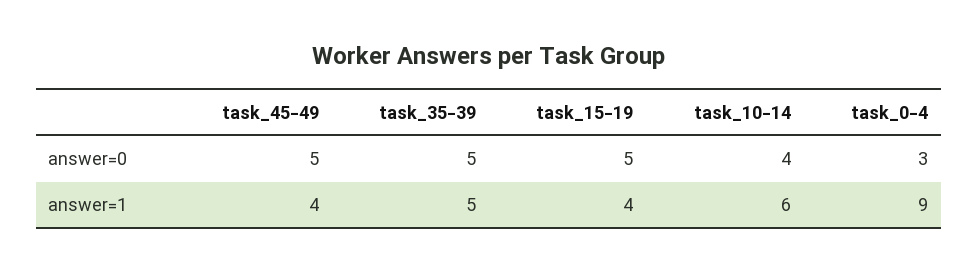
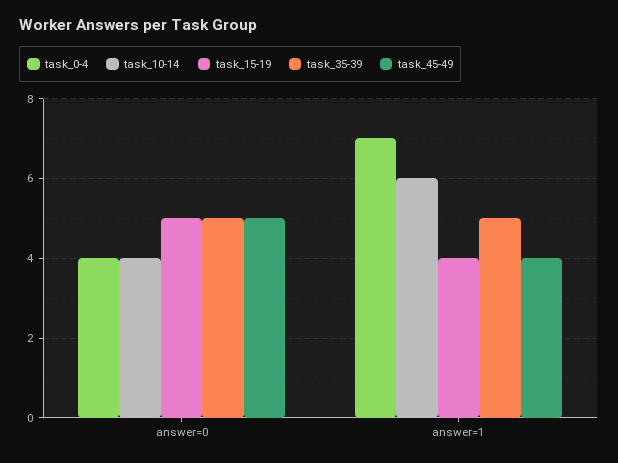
task_0-4, answer=0: 3 -> 4
task_0-4, answer=1: 9 -> 7

